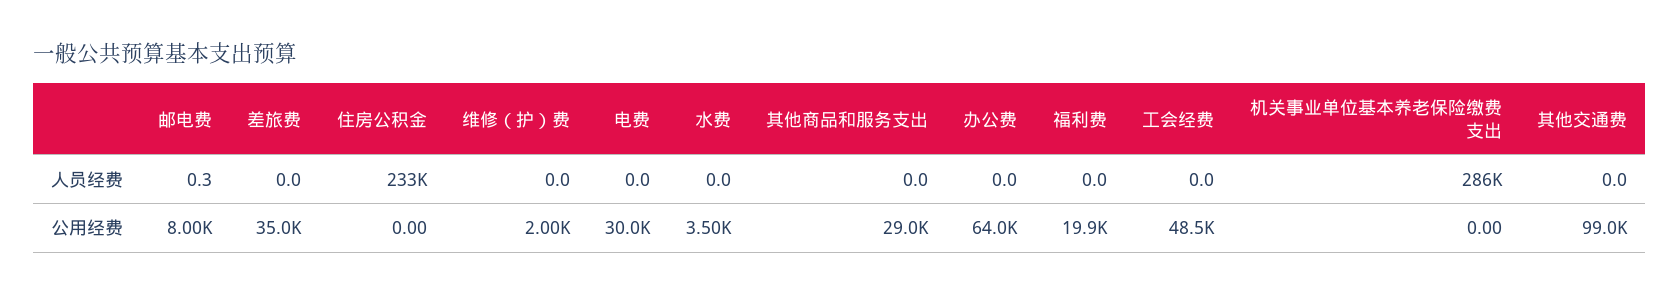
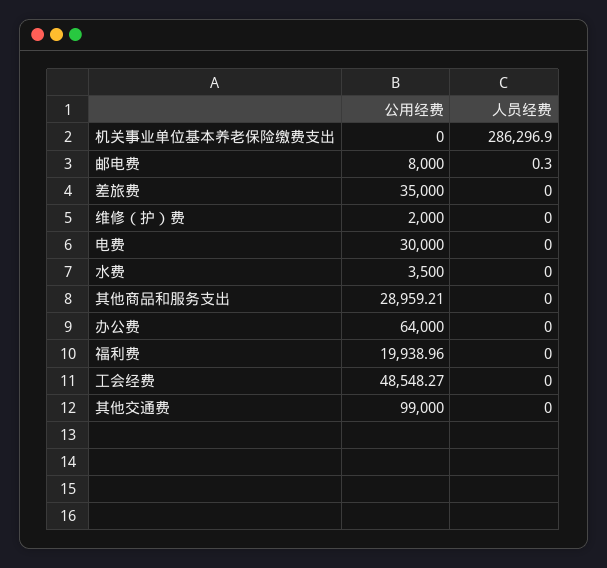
住房公积金, 人员经费: 233000 -> none
住房公积金, 公用经费: 0 -> none

